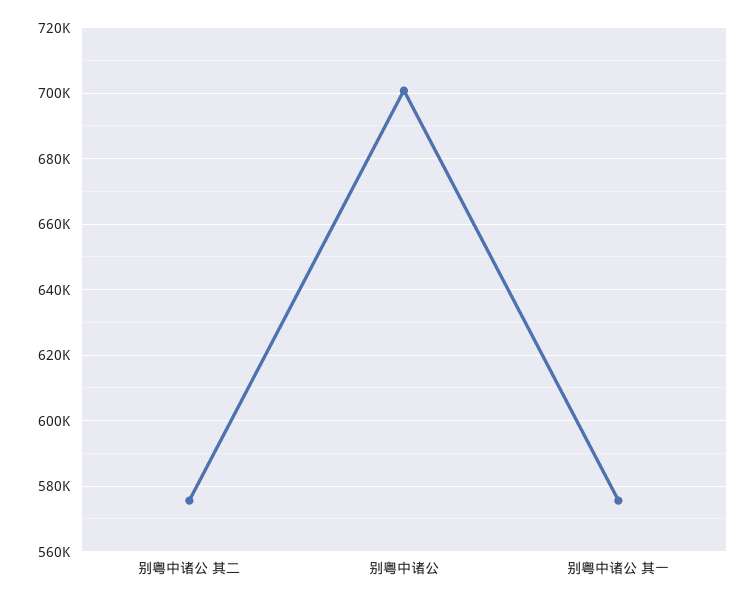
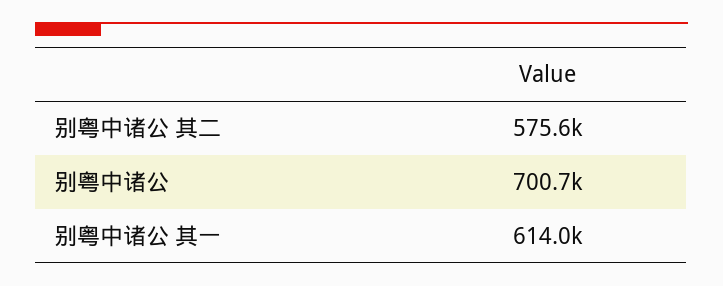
别粤中诸公 其一: 576000 -> 614000

